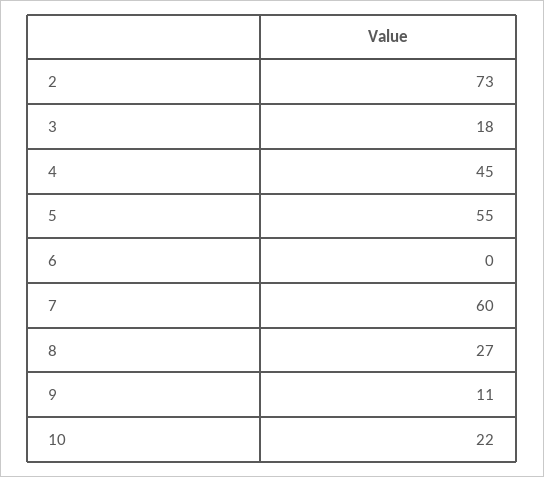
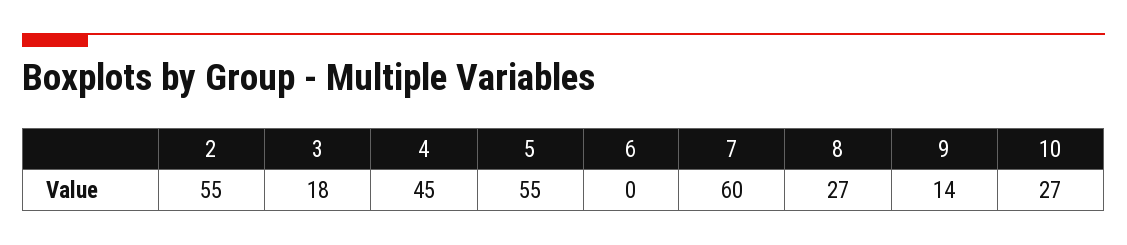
2: 73 -> 55
9: 11 -> 14
10: 22 -> 27

